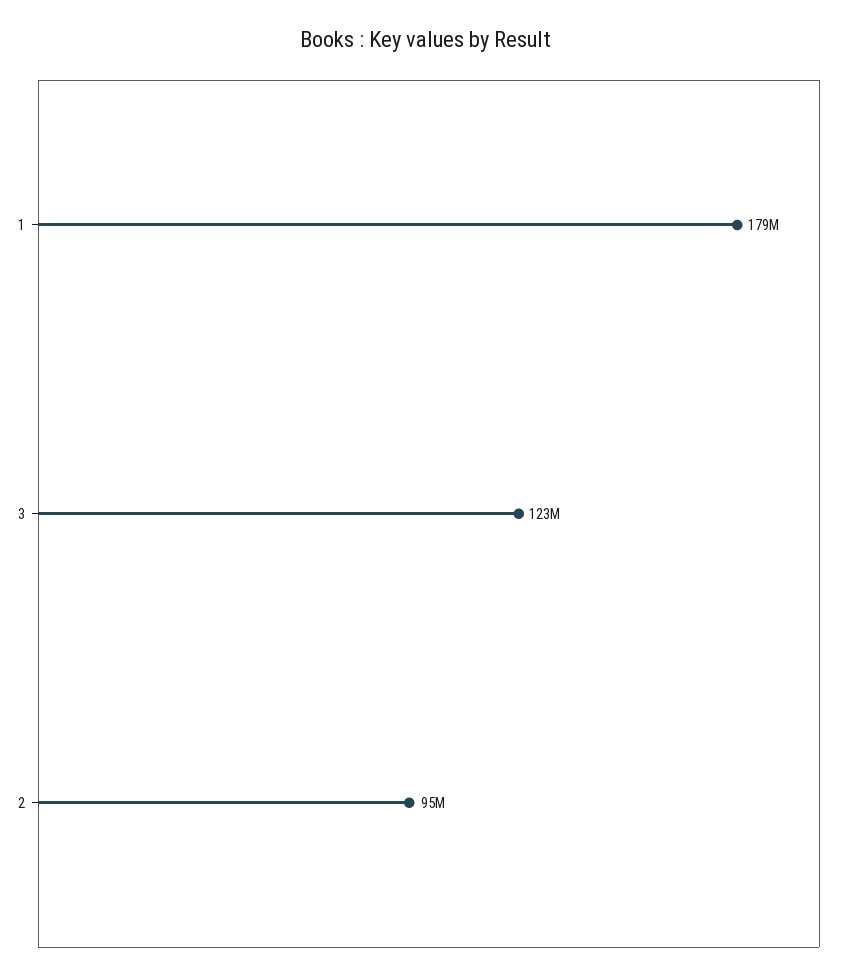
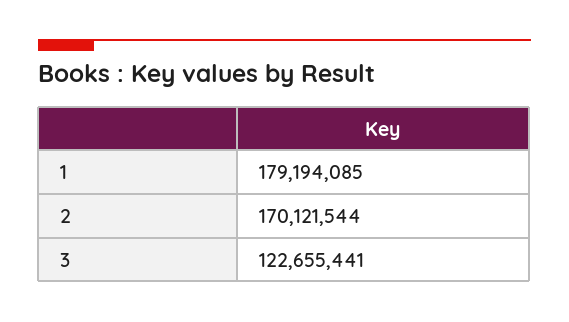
2: 95000000 -> 170121544

